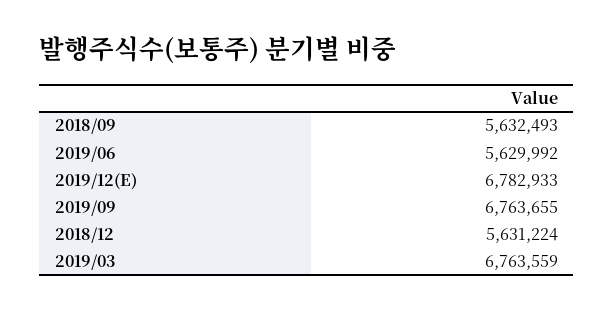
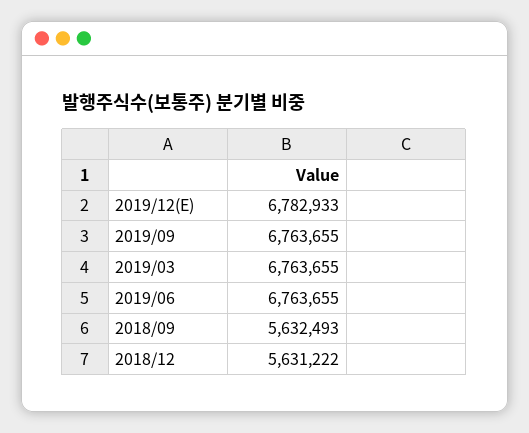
2019/06: 5629992 -> 6763655
2018/12: 5631224 -> 5631222
2019/03: 6763559 -> 6763655

